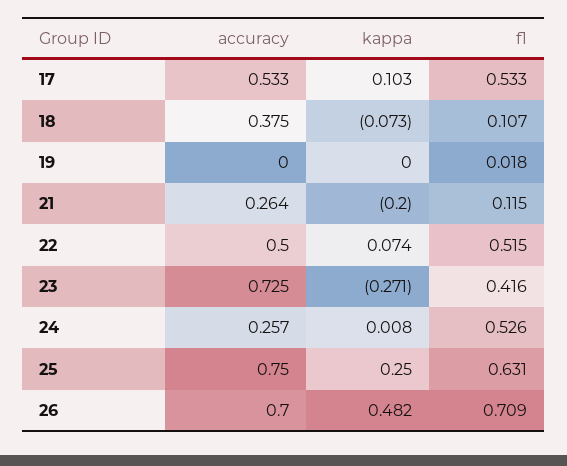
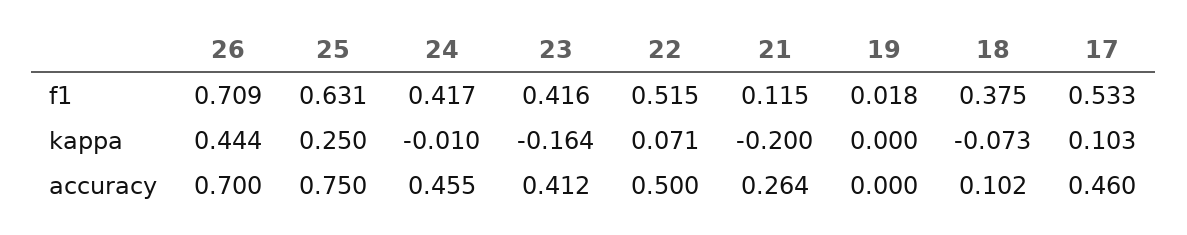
accuracy, 17: 0.533 -> 0.46
accuracy, 18: 0.375 -> 0.102
f1, 18: 0.107 -> 0.375
kappa, 22: 0.074 -> 0.071
accuracy, 23: 0.725 -> 0.412
kappa, 23: -0.271 -> -0.164
accuracy, 24: 0.257 -> 0.455
kappa, 24: 0.008 -> -0.01
f1, 24: 0.526 -> 0.417
kappa, 26: 0.482 -> 0.444

